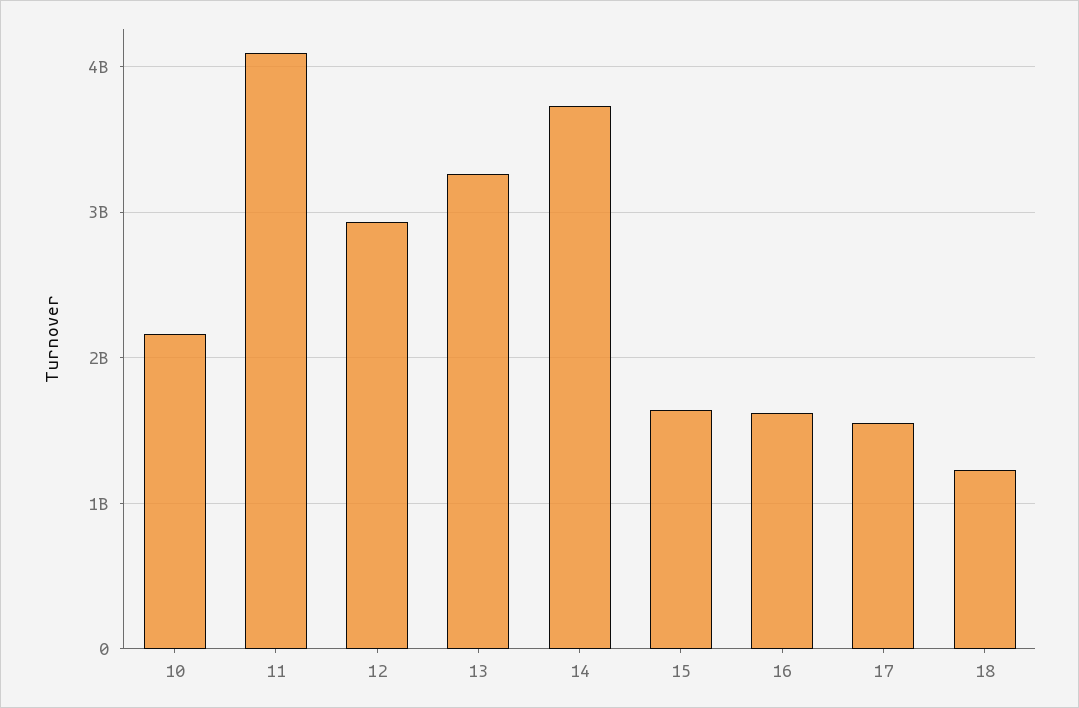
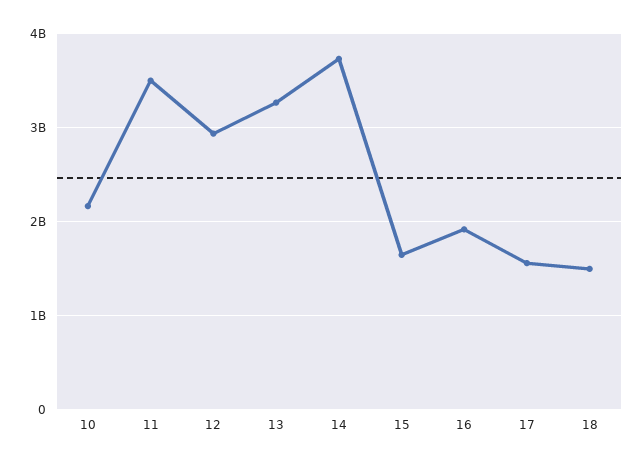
11: 4100000000 -> 3500000000
16: 1600000000 -> 1900000000
18: 1200000000 -> 1500000000

